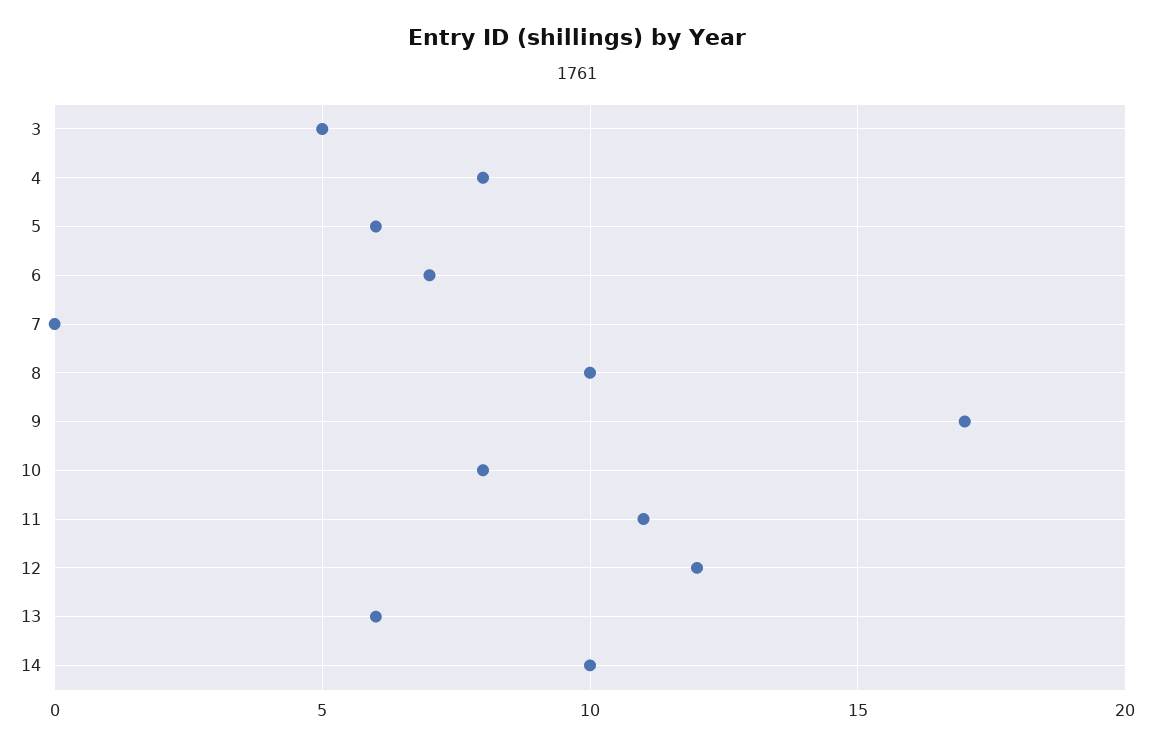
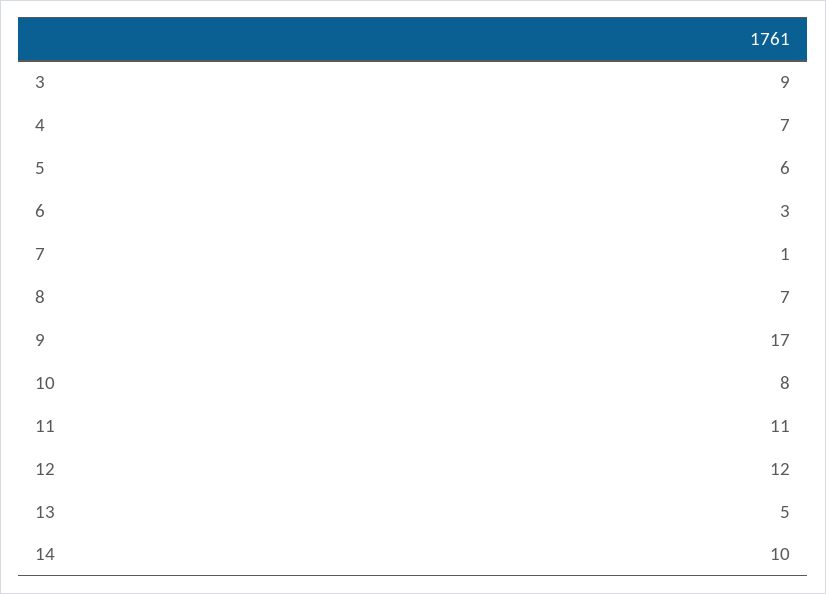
3: 5 -> 9
4: 8 -> 7
6: 7 -> 3
7: 0 -> 1
8: 10 -> 7
13: 6 -> 5

